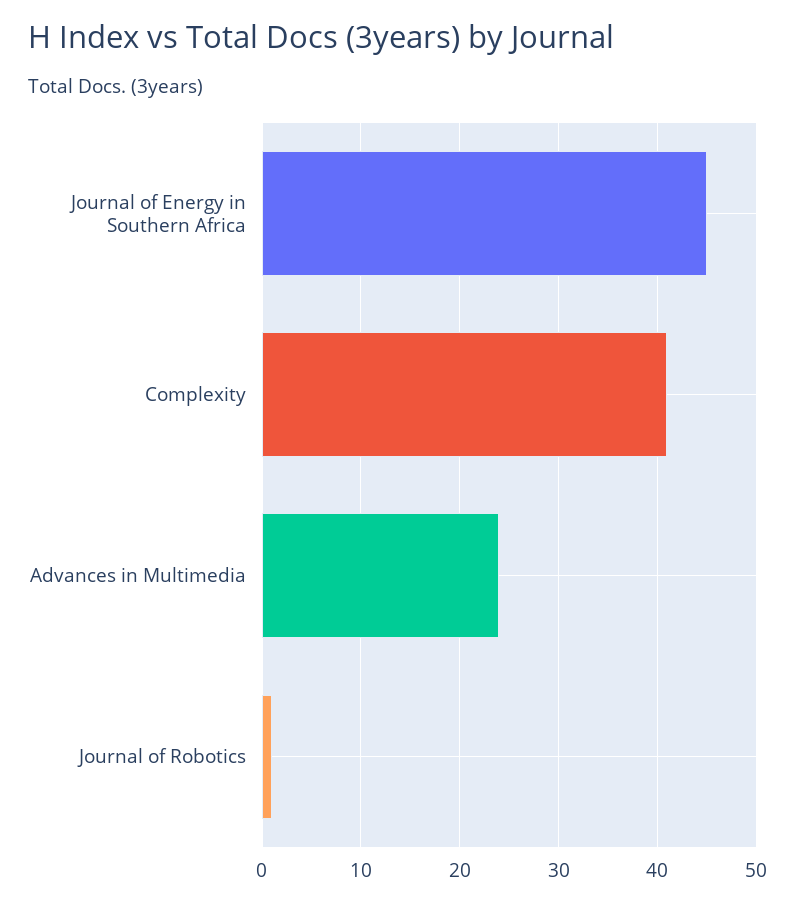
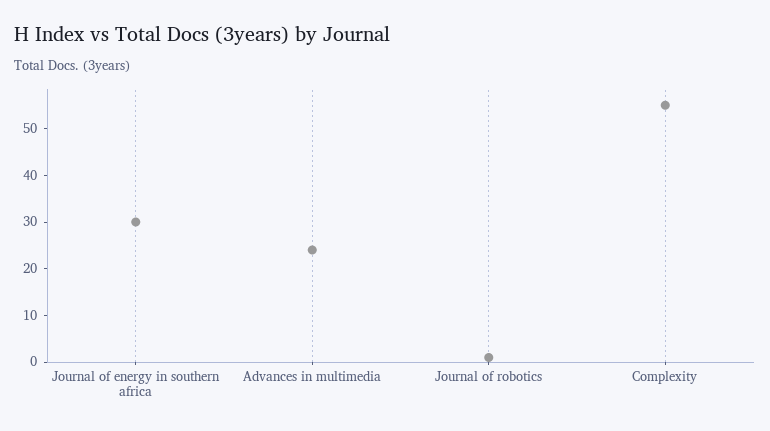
Journal of Energy in Southern Africa: 45 -> 30
Complexity: 41 -> 55

